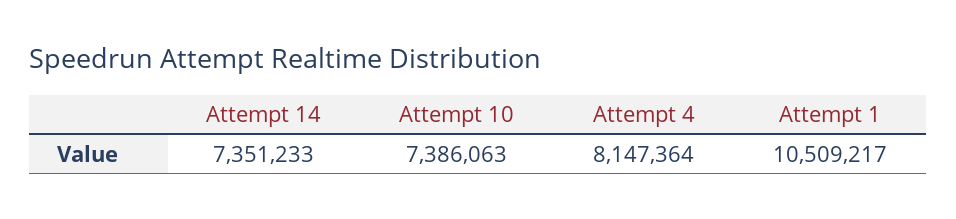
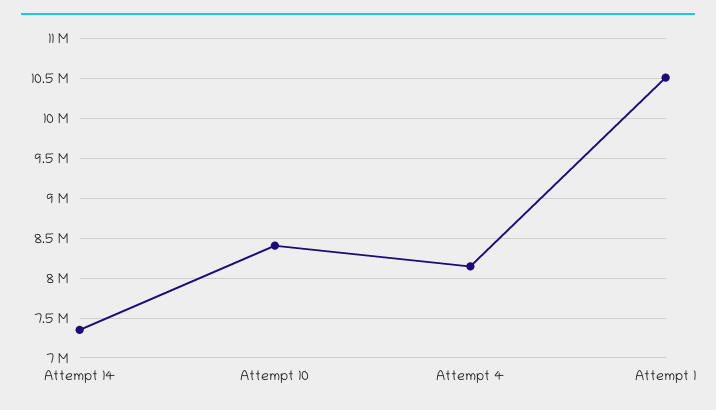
Attempt 10: 7386063 -> 8400000

